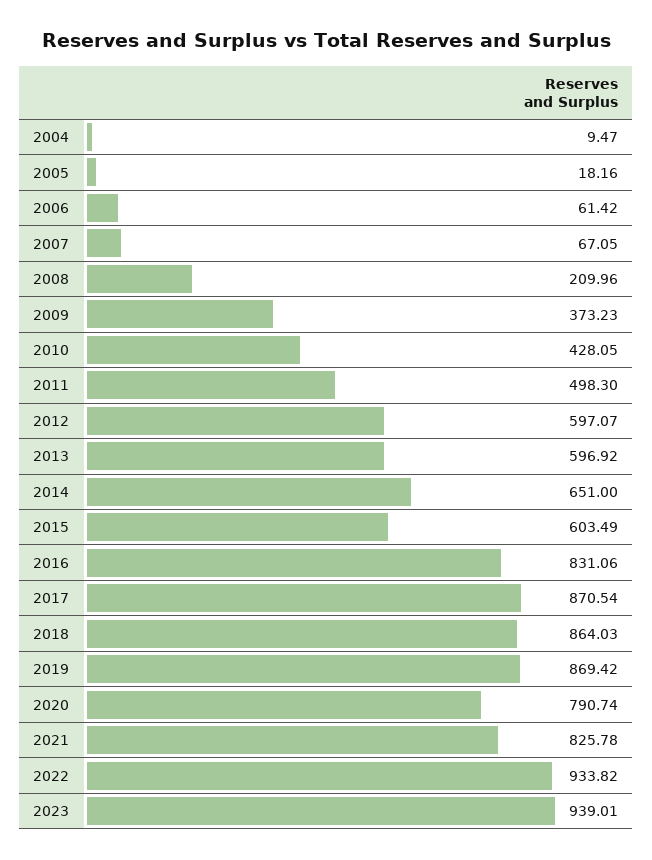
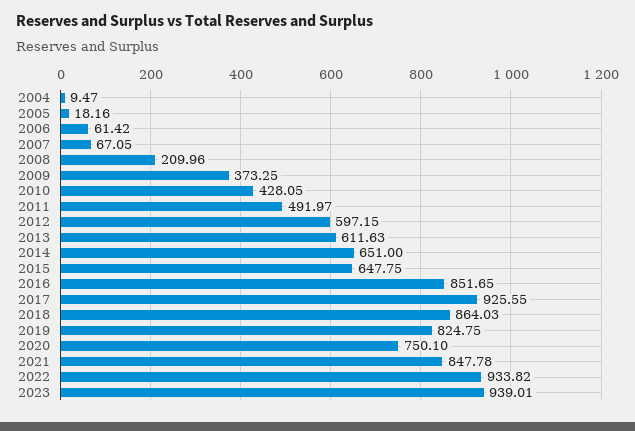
2009: 373.23 -> 373.25
2011: 498.3 -> 491.97
2012: 597.07 -> 597.15
2013: 596.92 -> 611.63
2015: 603.49 -> 647.75
2016: 831.06 -> 851.65
2017: 870.54 -> 925.55
2019: 869.42 -> 824.75
2020: 790.74 -> 750.1
2021: 825.78 -> 847.78

